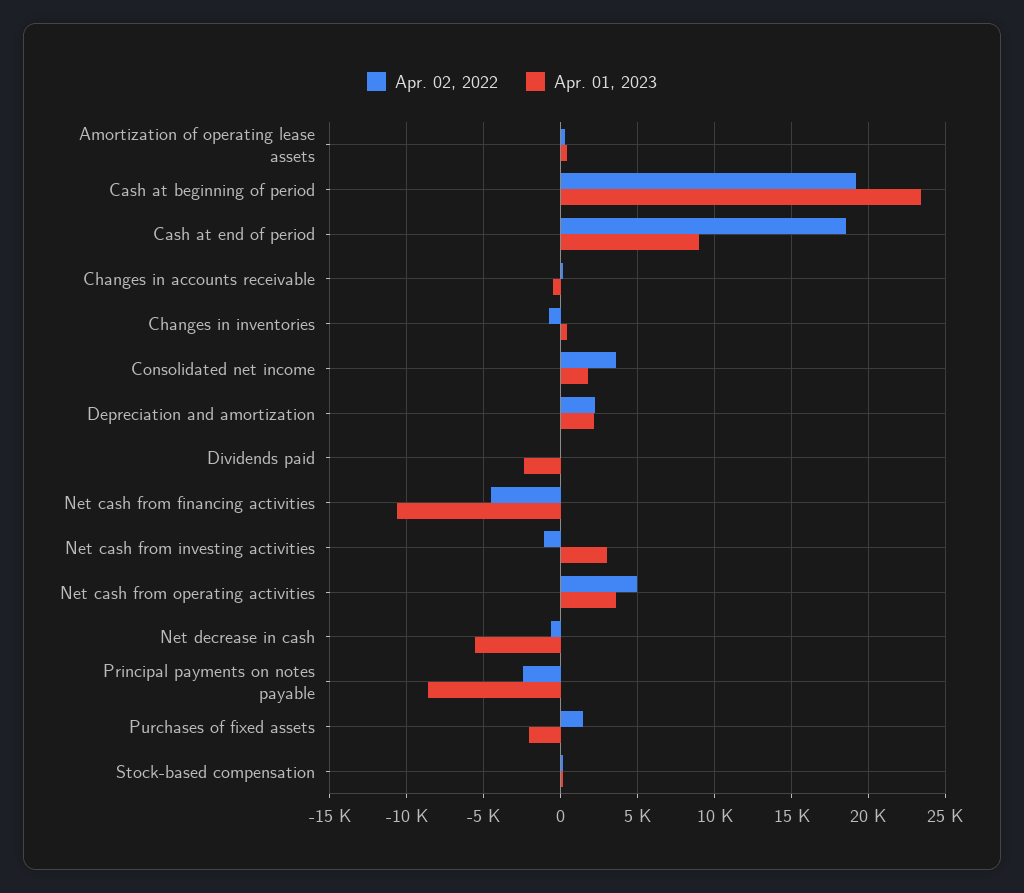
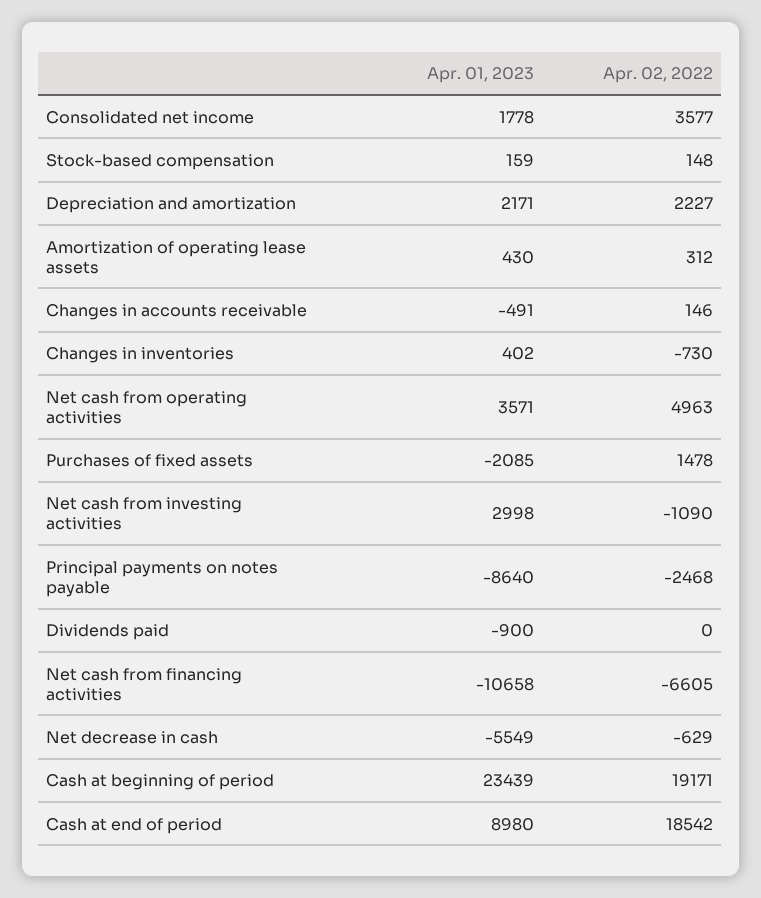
Apr. 01, 2023, Dividends paid: -2500 -> -900
Apr. 02, 2022, Net cash from financing activities: -4500 -> -6605

